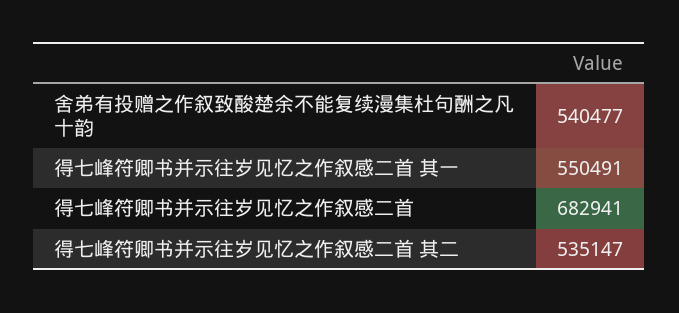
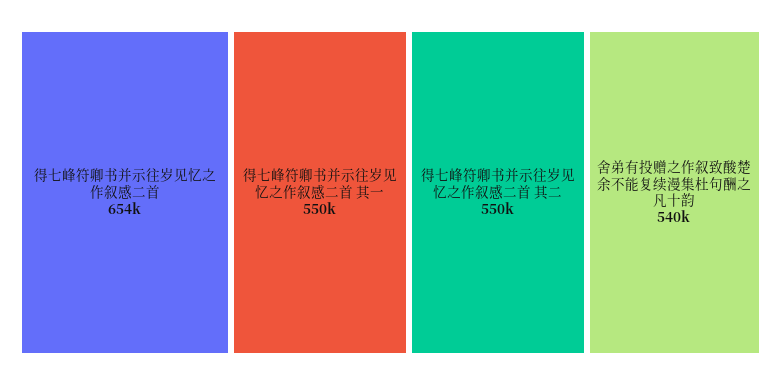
得七峰符卿书并示往岁见忆之作叙感二首: 682941 -> 654000
得七峰符卿书并示往岁见忆之作叙感二首 其二: 535147 -> 550000

